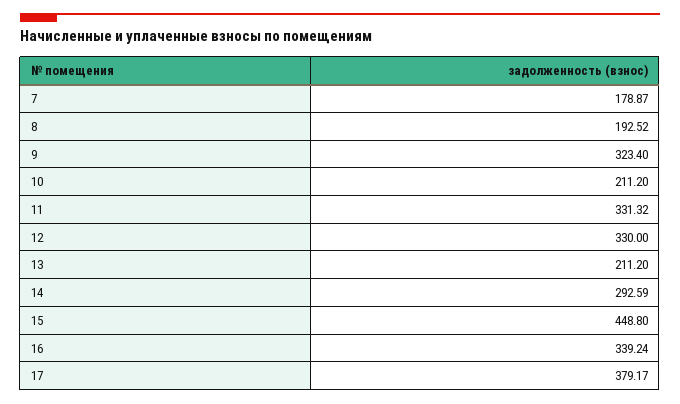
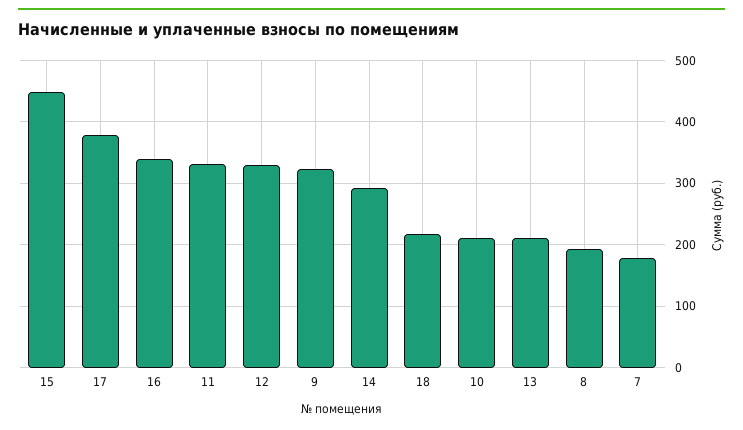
18: none -> 220

